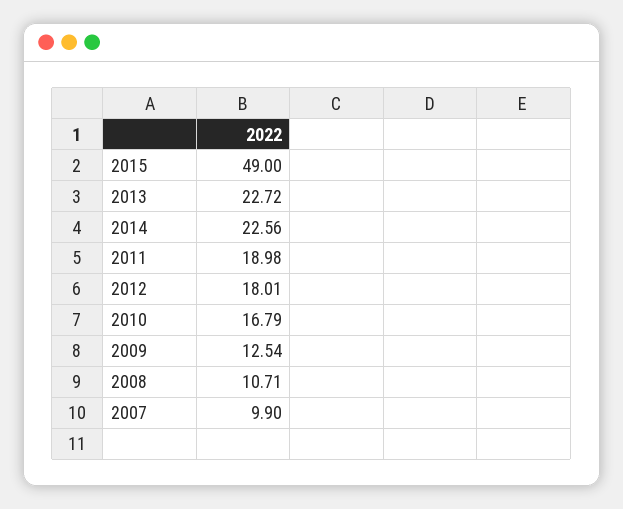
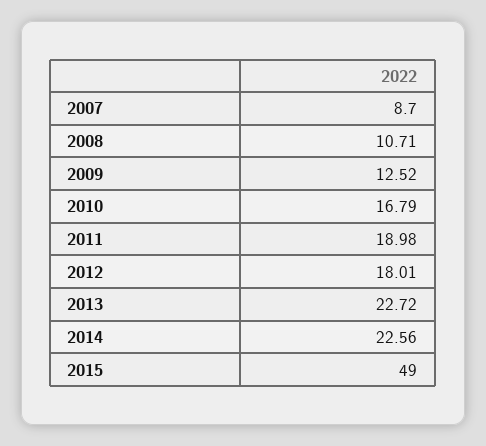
2009: 12.54 -> 12.52
2007: 9.9 -> 8.7

